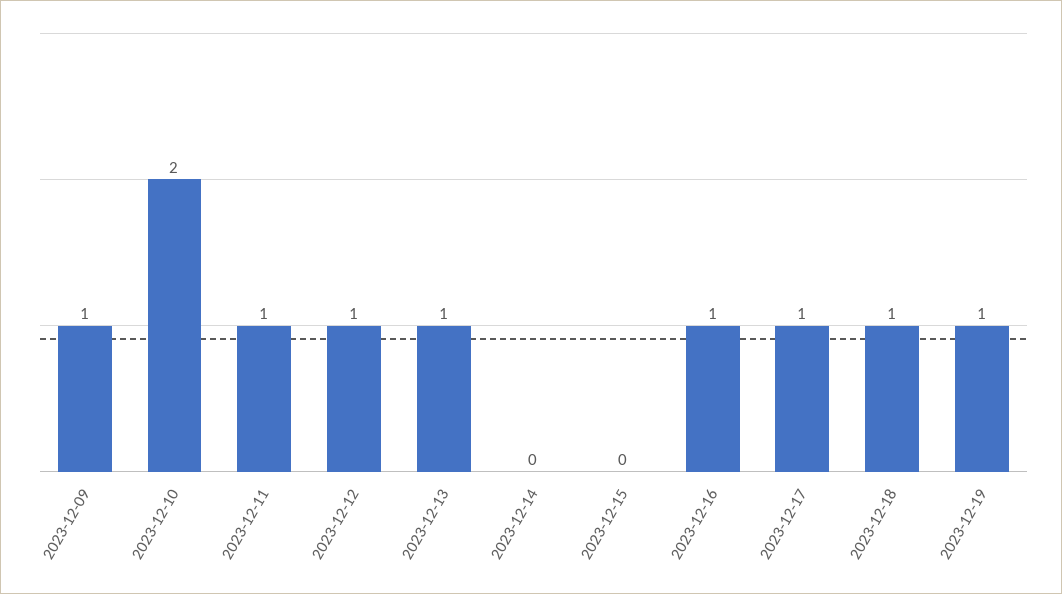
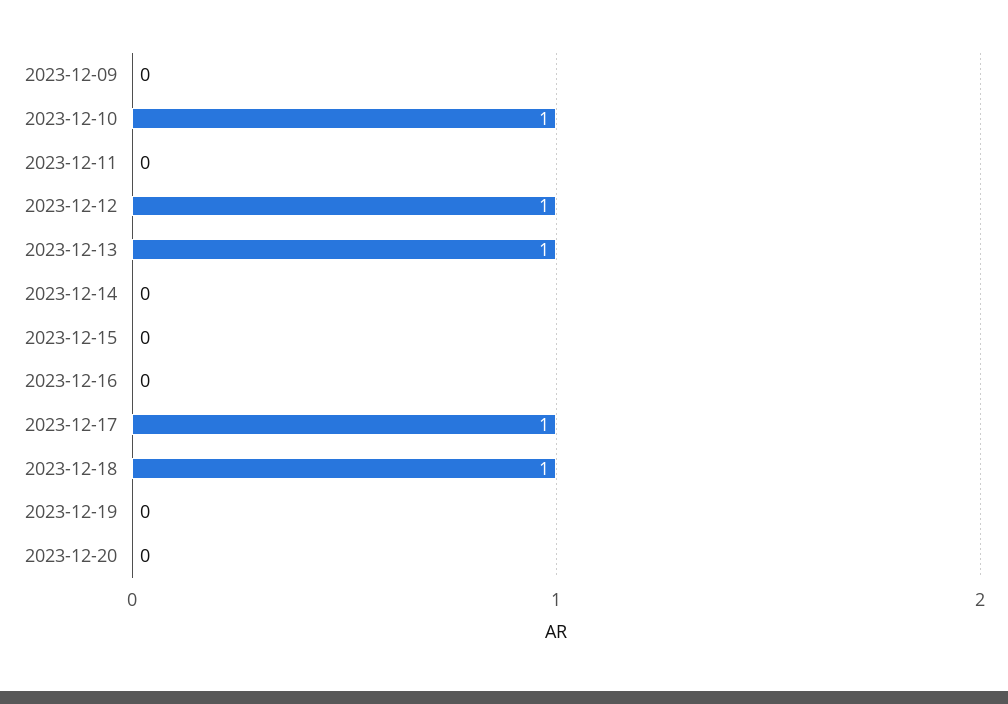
2023-12-09: 1 -> 0
2023-12-10: 2 -> 1
2023-12-11: 1 -> 0
2023-12-16: 1 -> 0
2023-12-19: 1 -> 0
2023-12-20: none -> 0

